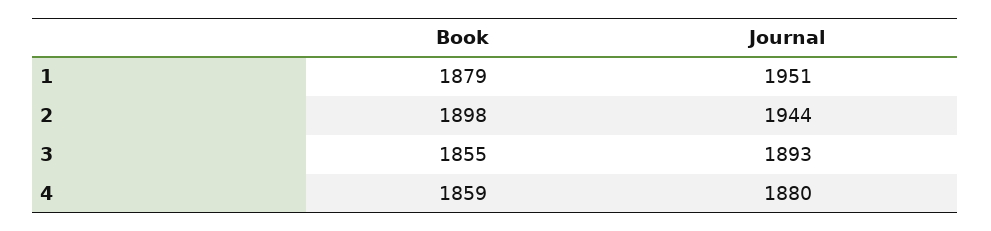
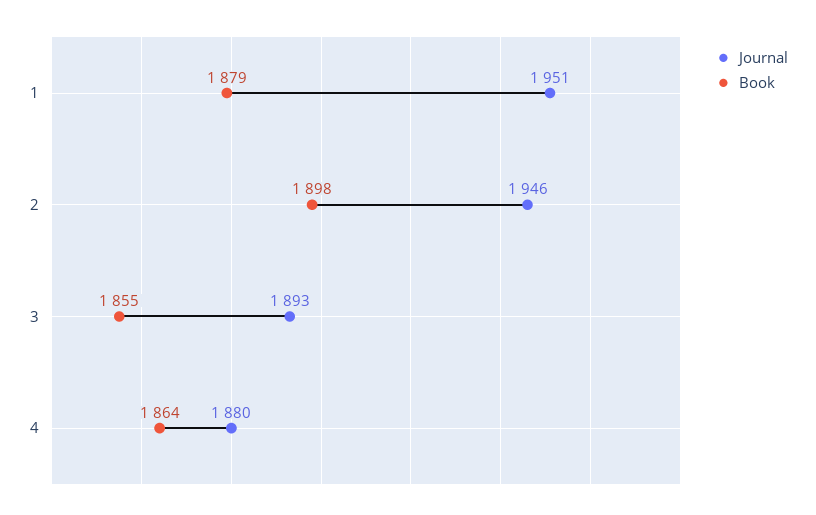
Journal, 2: 1944 -> 1946
Book, 4: 1859 -> 1864

